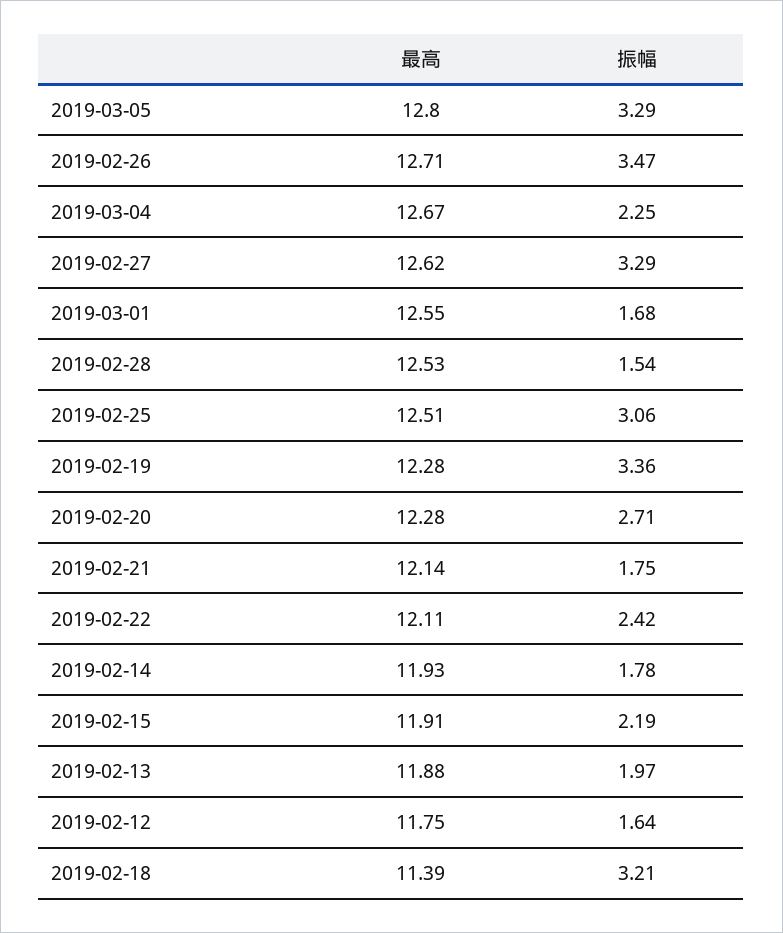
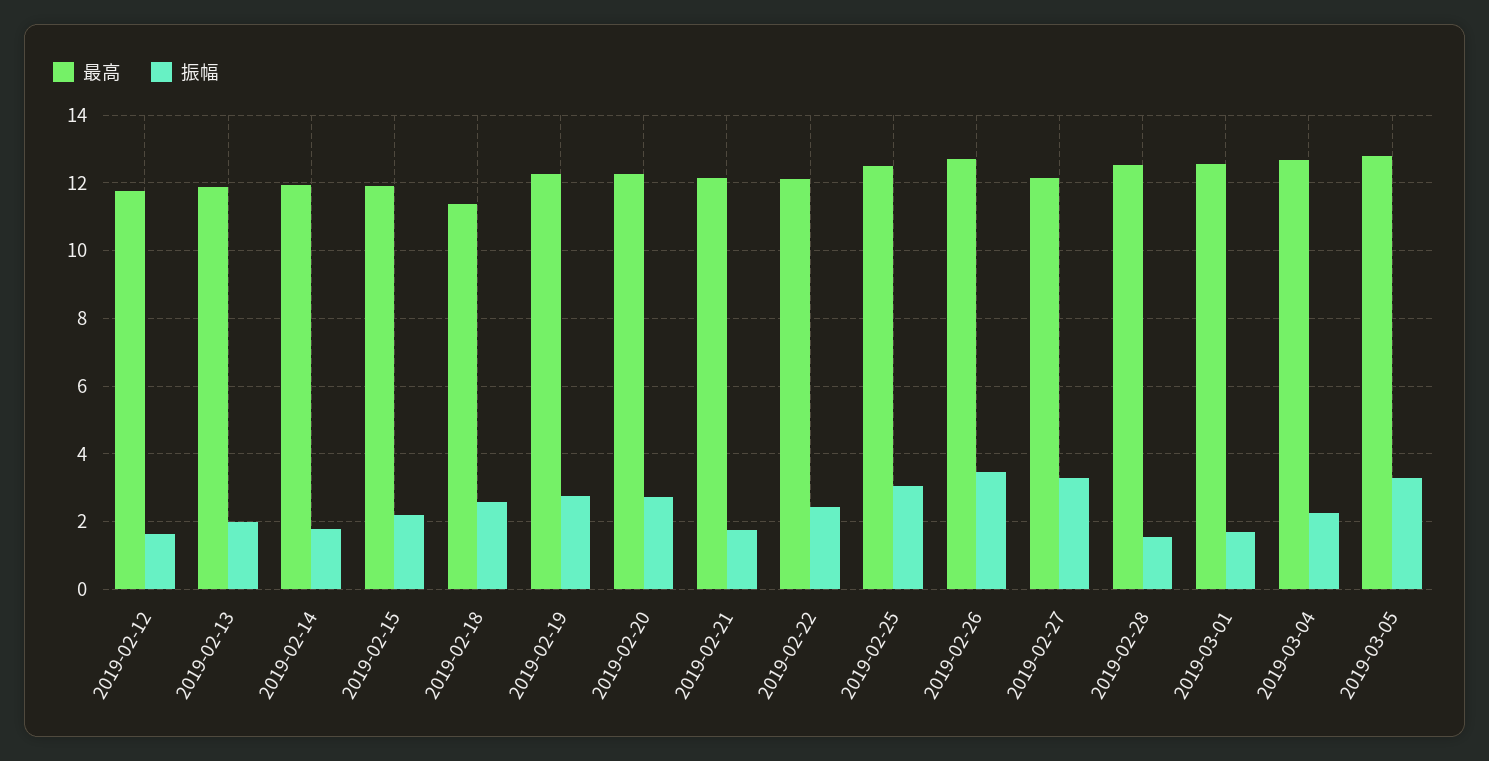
最高, 2019-02-27: 12.62 -> 12.2
振幅, 2019-02-19: 3.36 -> 2.8
振幅, 2019-02-18: 3.21 -> 2.6

